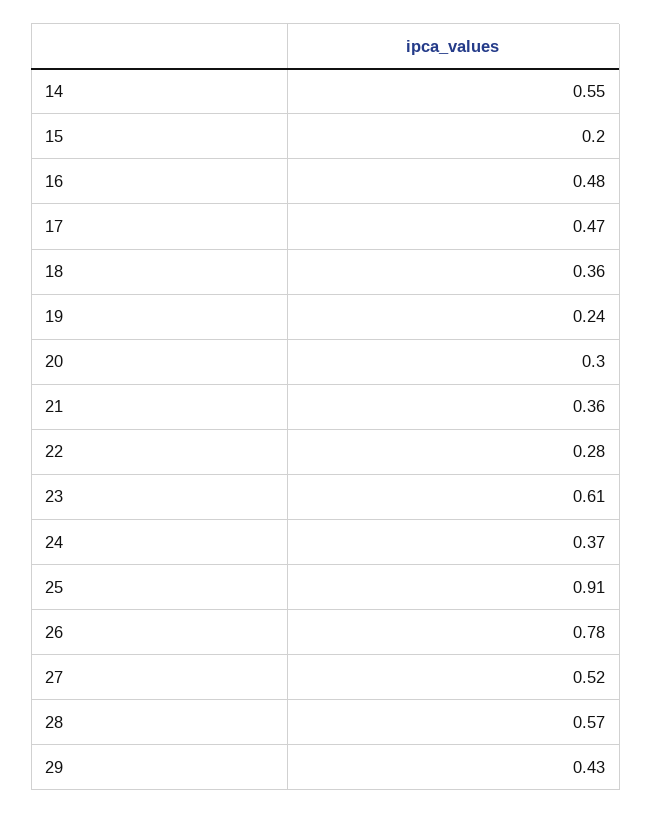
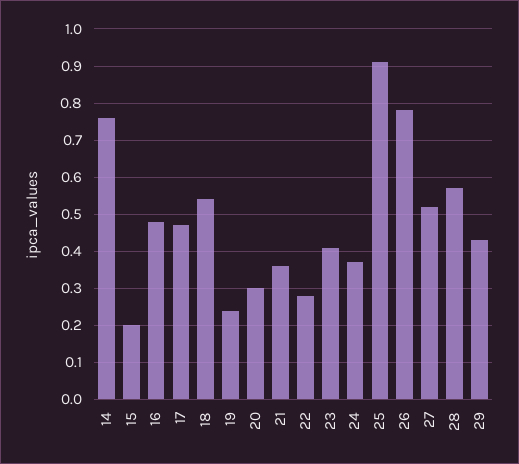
14: 0.55 -> 0.75
18: 0.36 -> 0.55
23: 0.61 -> 0.4

